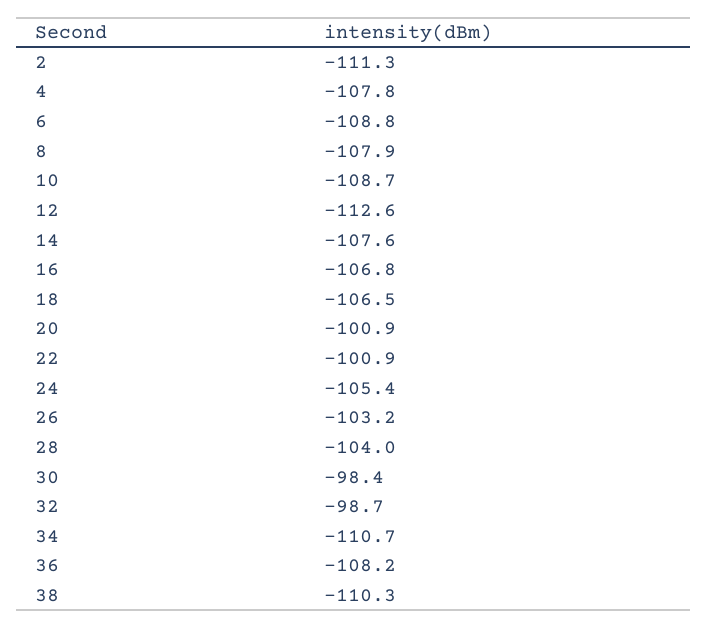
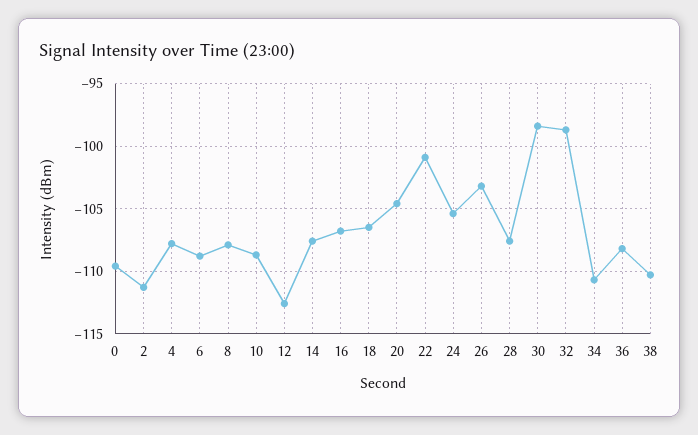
20: -100.9 -> -104.5
28: -104 -> -107.5
0: none -> -109.5

